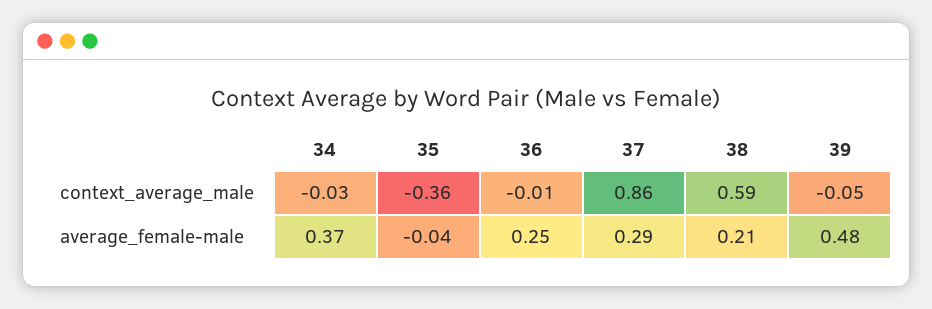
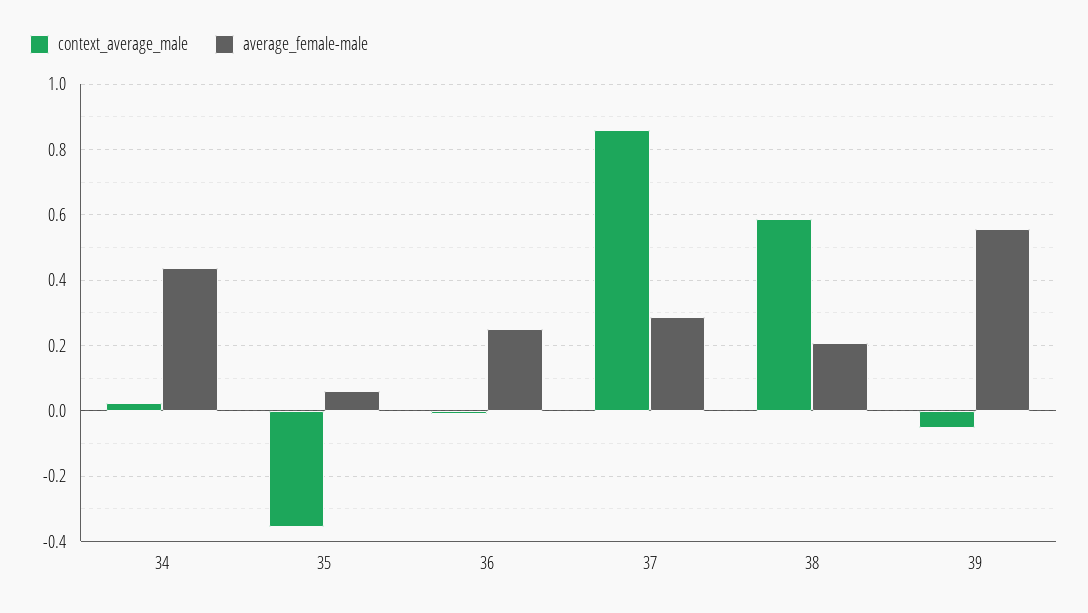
context_average_male, 34: -0.03 -> 0.02
average_female-male, 34: 0.37 -> 0.44
average_female-male, 35: -0.04 -> 0.06
average_female-male, 39: 0.48 -> 0.56

